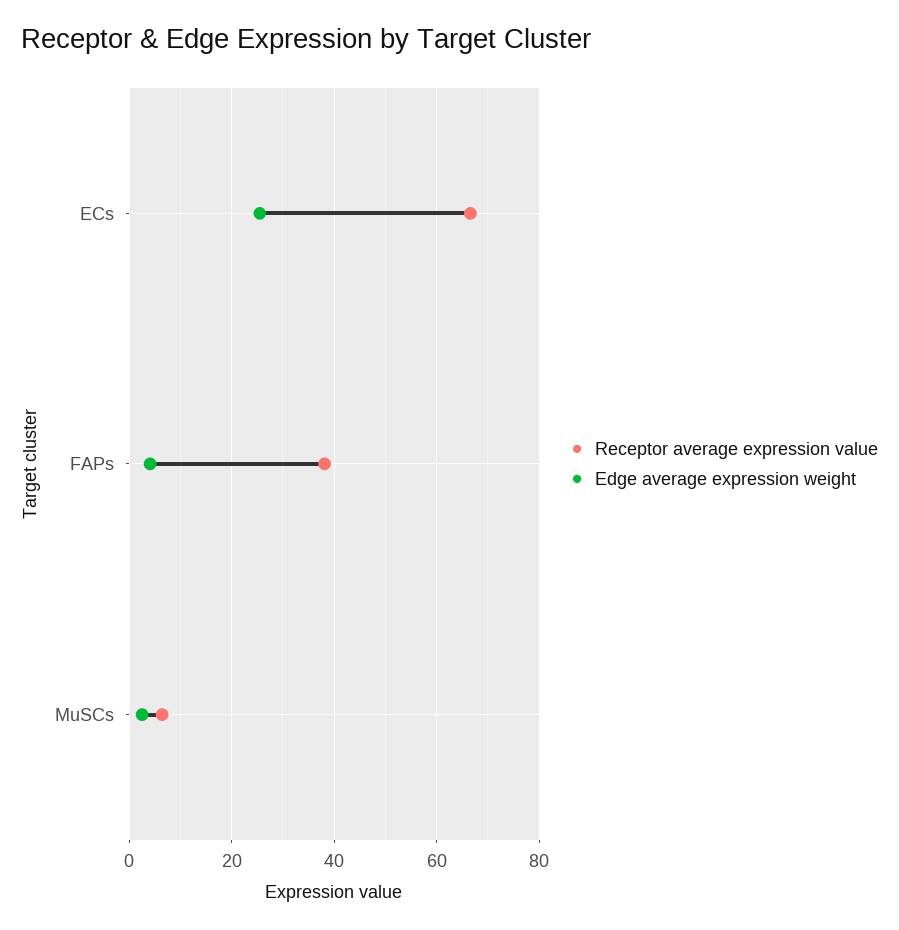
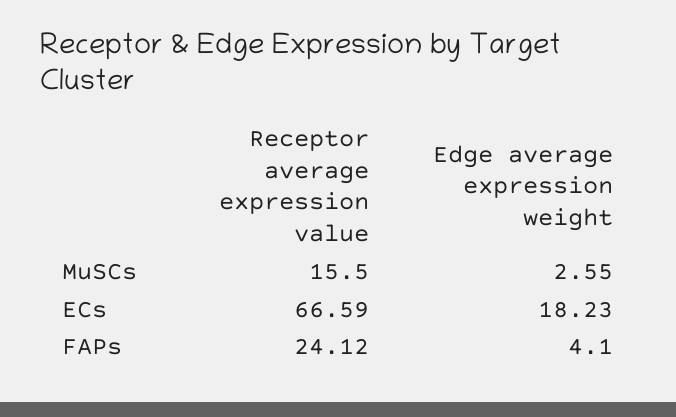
Edge average expression weight, ECs: 26 -> 18.23
Receptor average expression value, FAPs: 38 -> 24.12
Receptor average expression value, MuSCs: 6 -> 15.5

